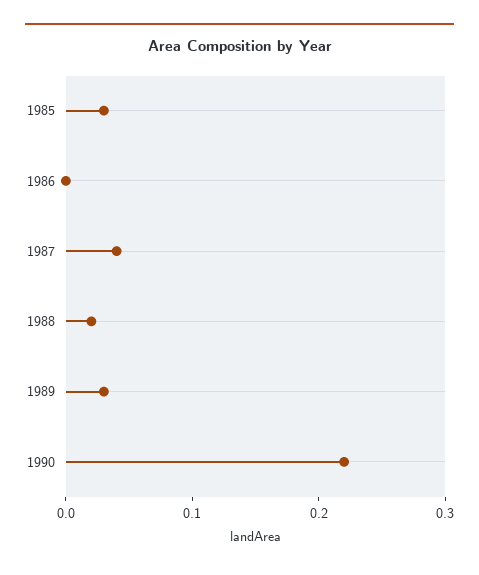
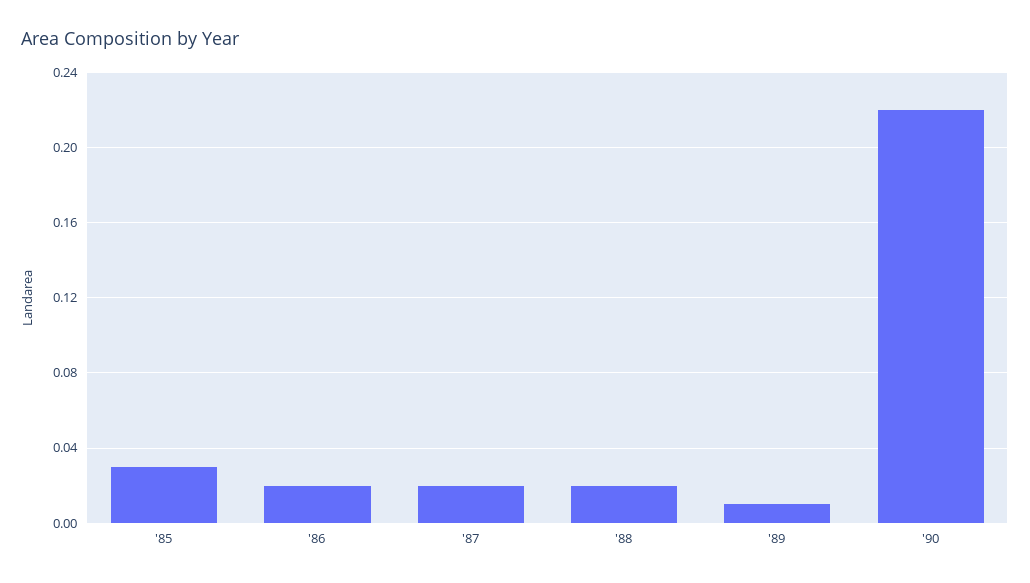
1986: 0 -> 0.02
1987: 0.04 -> 0.02
1989: 0.03 -> 0.01

